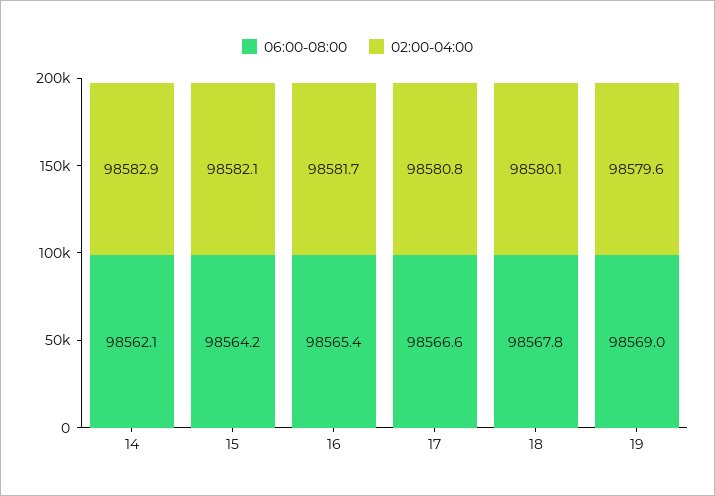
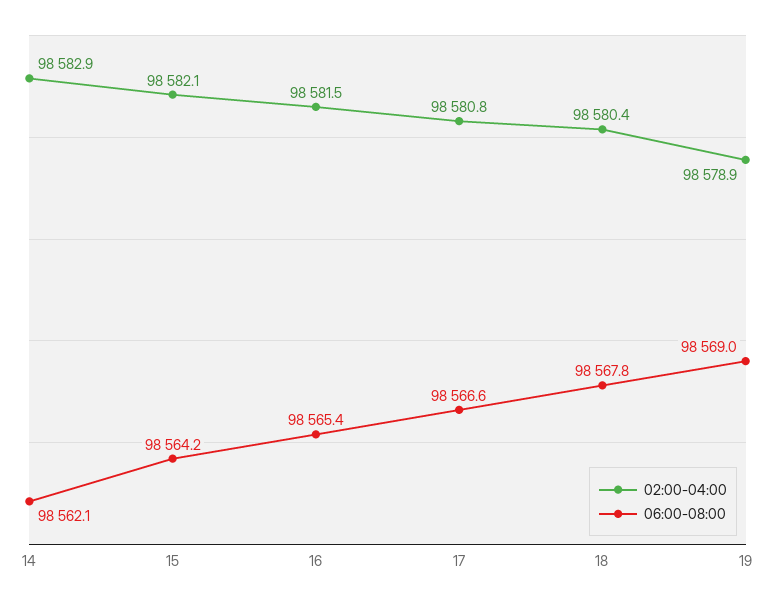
02:00-04:00, 16: 98581.7 -> 98581.5
02:00-04:00, 18: 98580.1 -> 98580.4
02:00-04:00, 19: 98579.6 -> 98578.9

